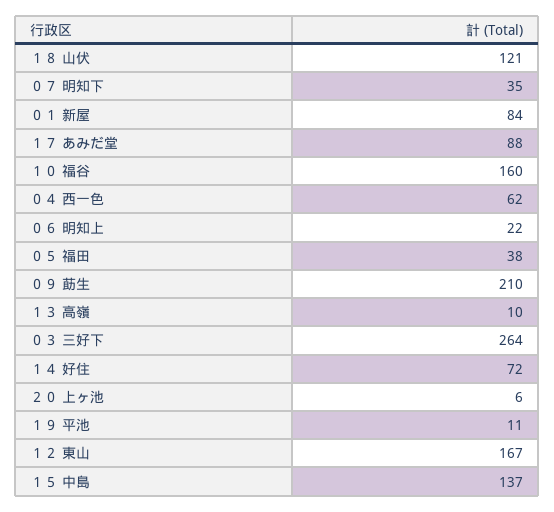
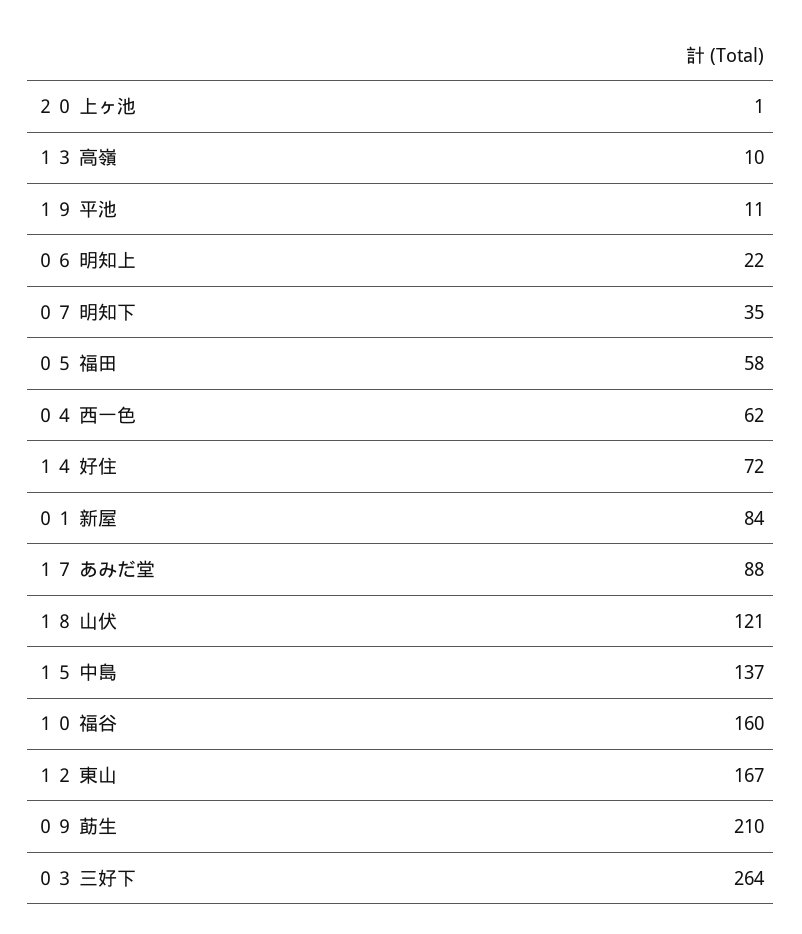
０５ 福田: 38 -> 58
２０ 上ヶ池: 6 -> 1

